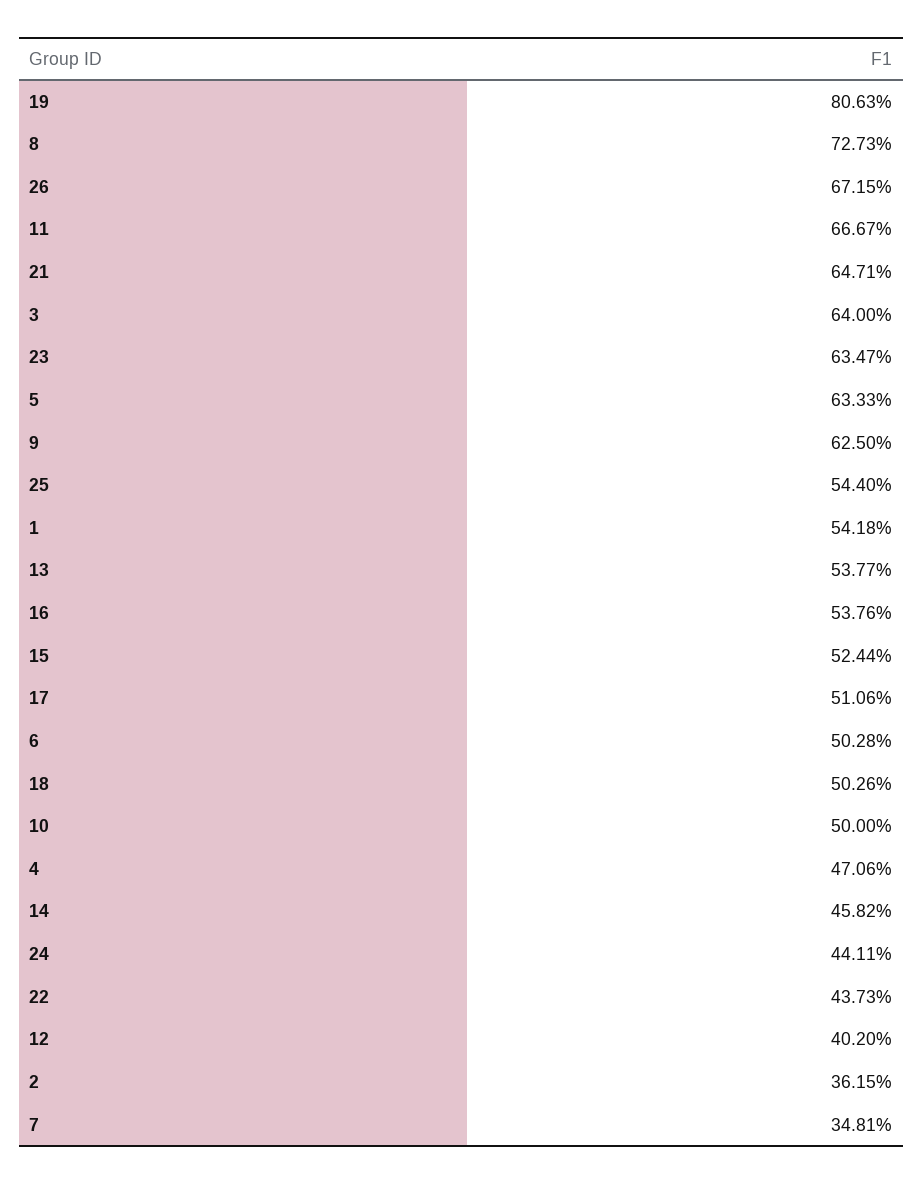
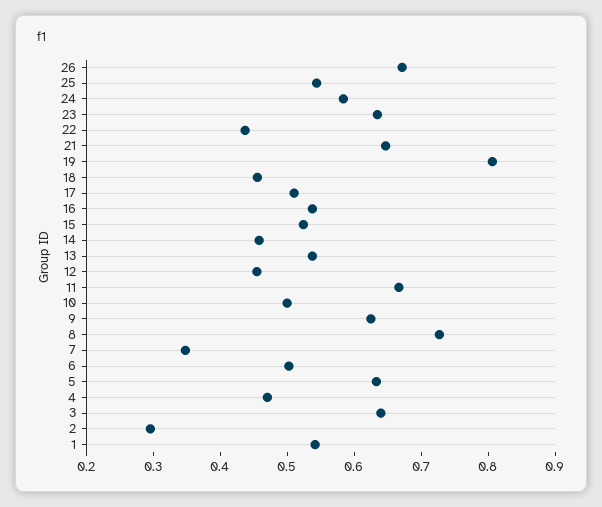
18: 0.5026 -> 0.46
24: 0.4411 -> 0.58
12: 0.402 -> 0.46
2: 0.3615 -> 0.3

